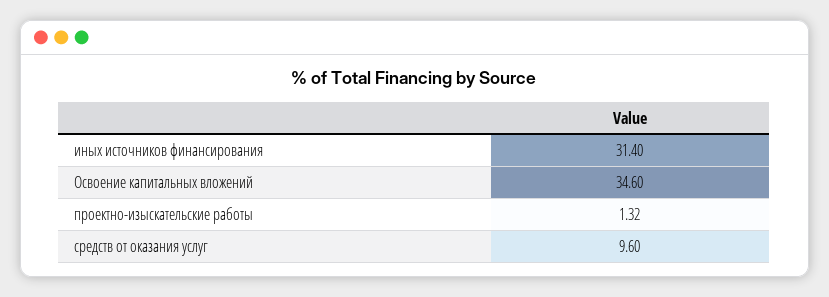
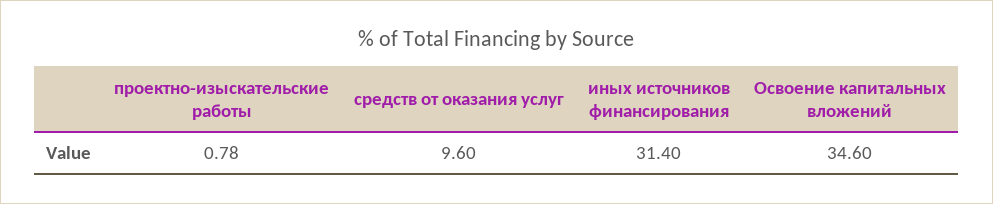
проектно-изыскательские работы: 1.32 -> 0.78

